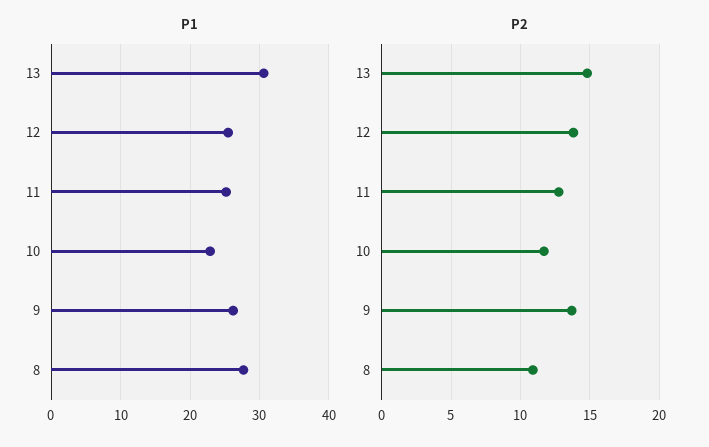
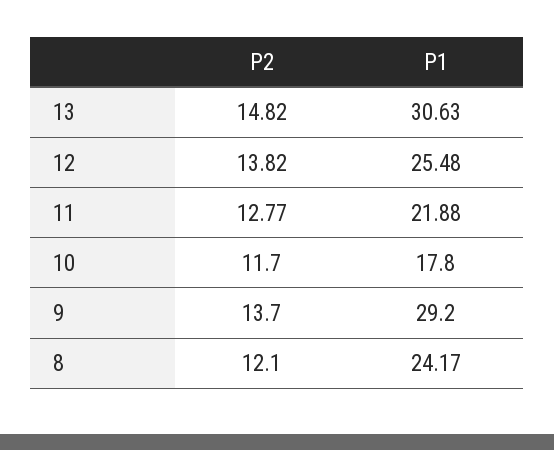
P1, 11: 25 -> 21.88
P1, 10: 23 -> 17.8
P1, 9: 26 -> 29.2
P1, 8: 28 -> 24.17
P2, 8: 11 -> 12.1

